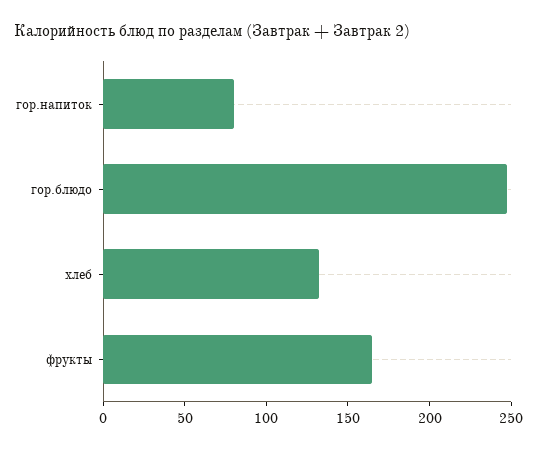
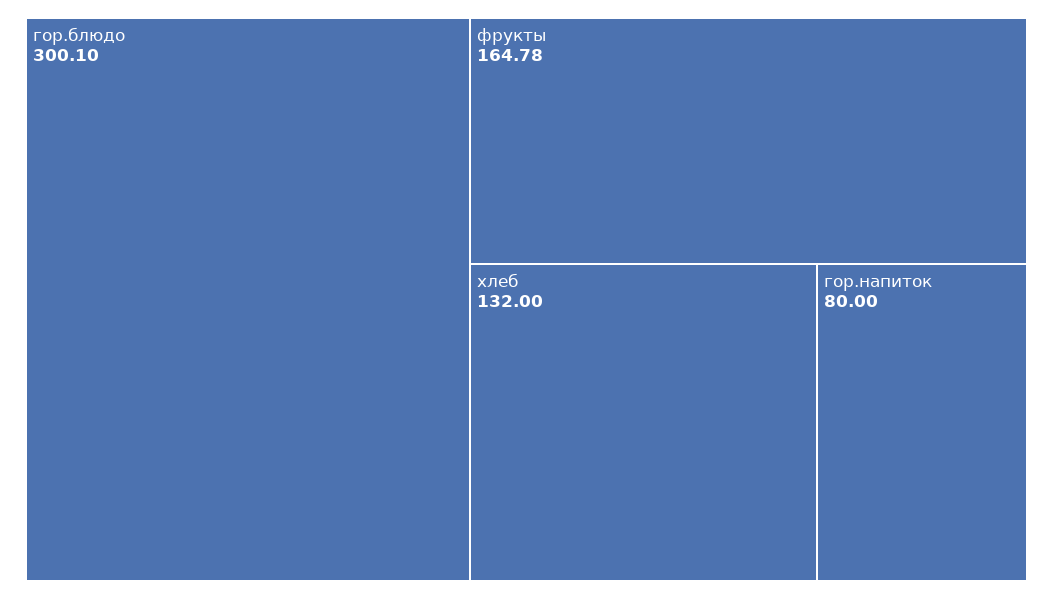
гор.блюдо: 250 -> 300.1

